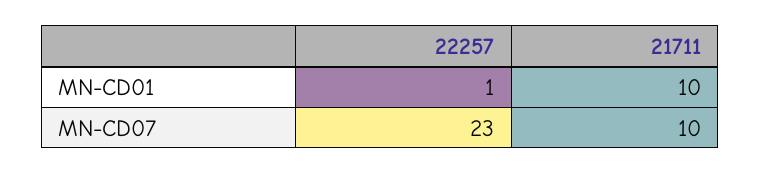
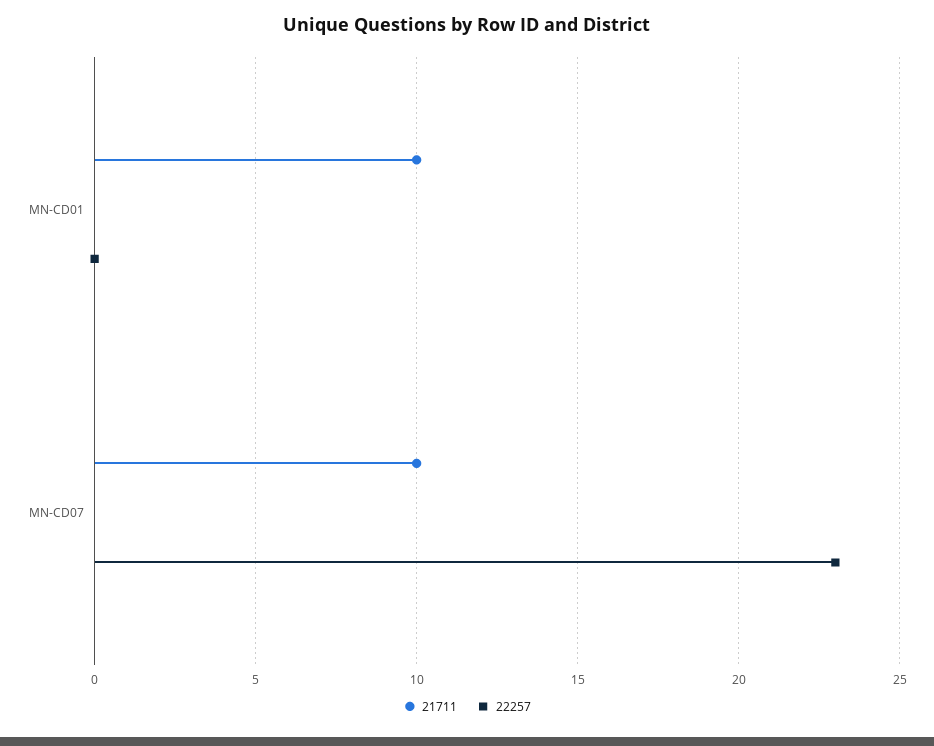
22257, MN-CD01: 1 -> 0

